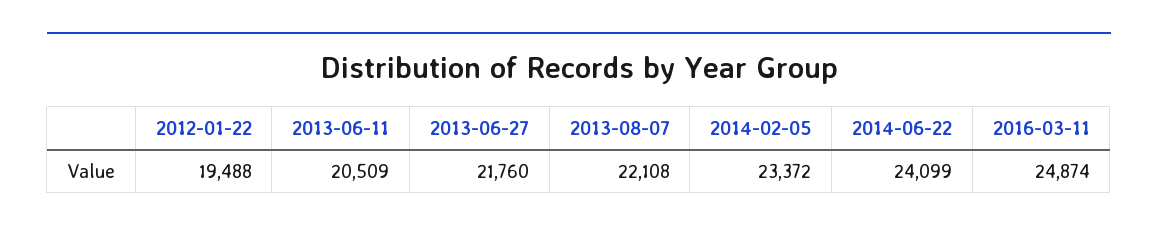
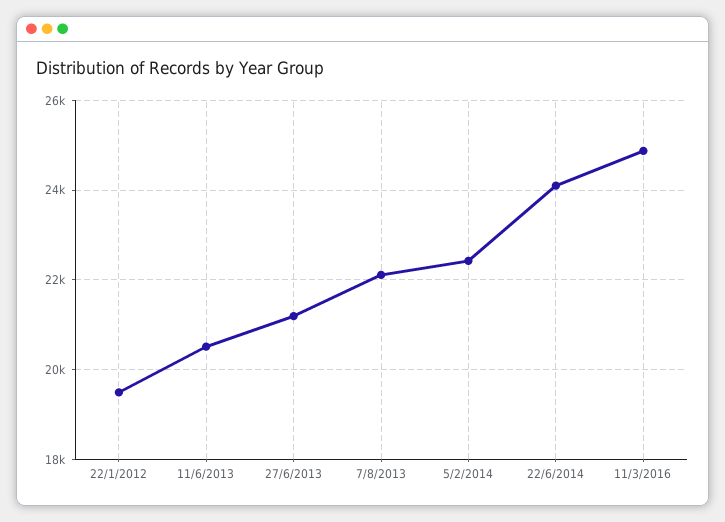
2013-06-27: 21760 -> 21200
2014-02-05: 23372 -> 22400

